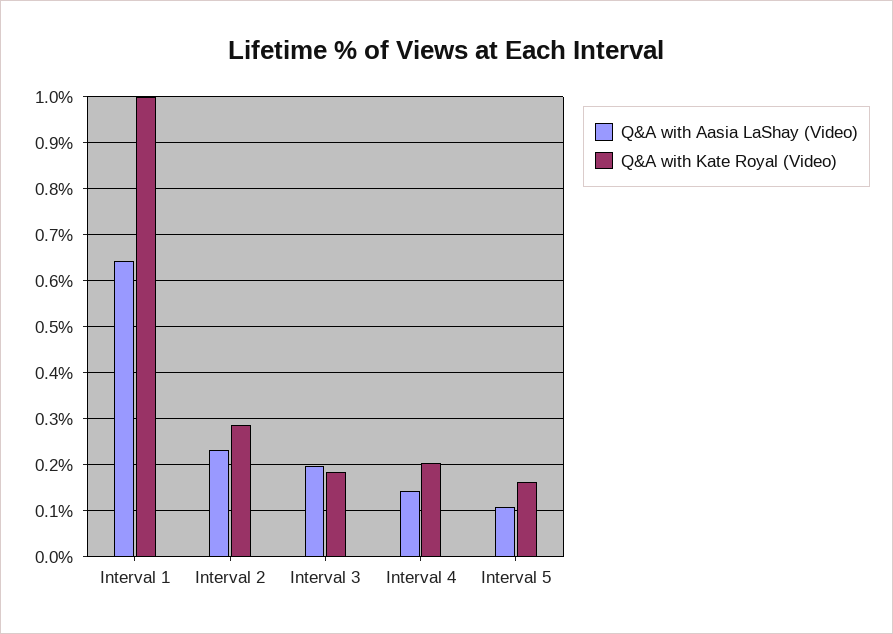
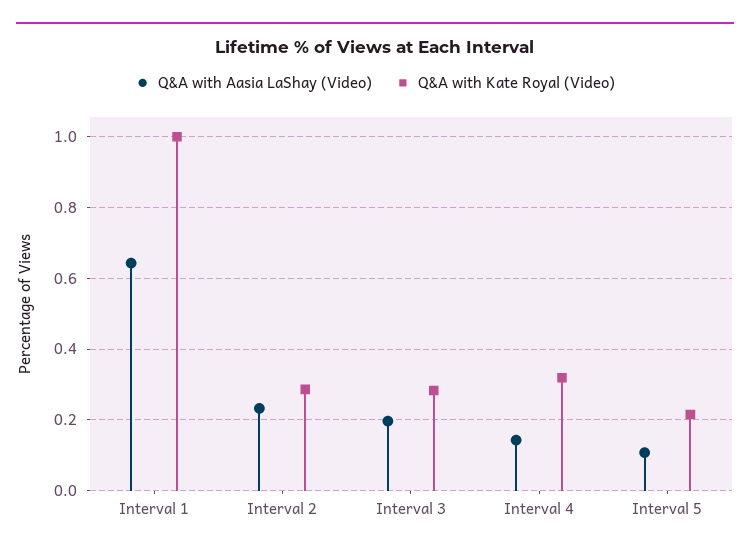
Q&A with Kate Royal (Video), Interval 3: 0.18 -> 0.28
Q&A with Kate Royal (Video), Interval 4: 0.2 -> 0.32
Q&A with Kate Royal (Video), Interval 5: 0.16 -> 0.22

